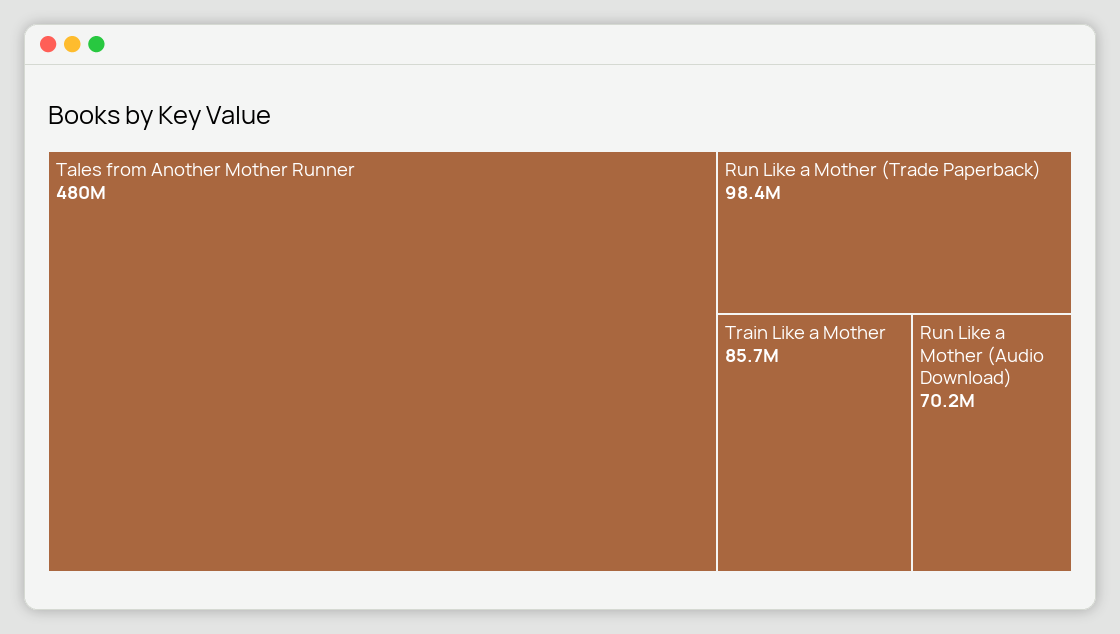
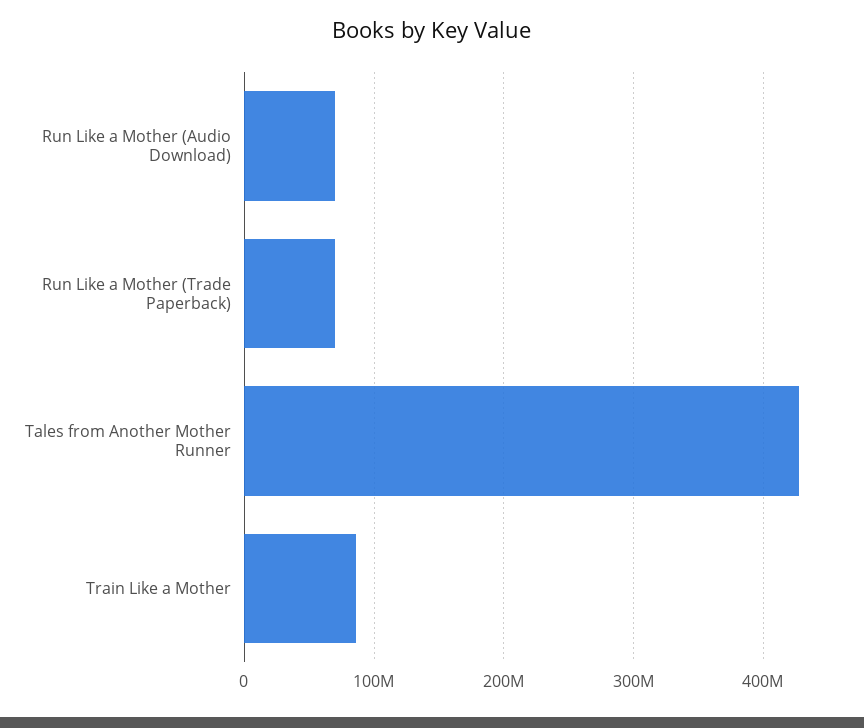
Tales from Another Mother Runner: 480000000 -> 430000000
Run Like a Mother (Trade Paperback): 98400000 -> 70000000

